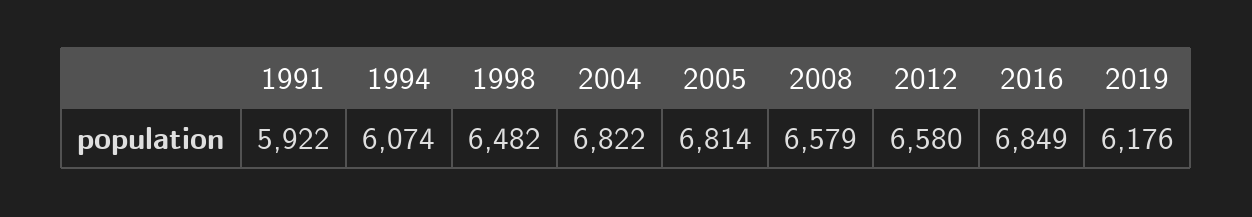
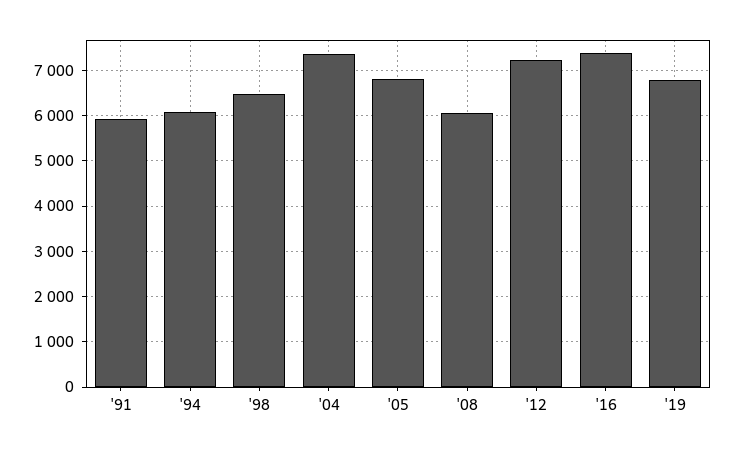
2004: 6822 -> 7400
2008: 6579 -> 6000
2012: 6580 -> 7200
2016: 6849 -> 7400
2019: 6176 -> 6800

